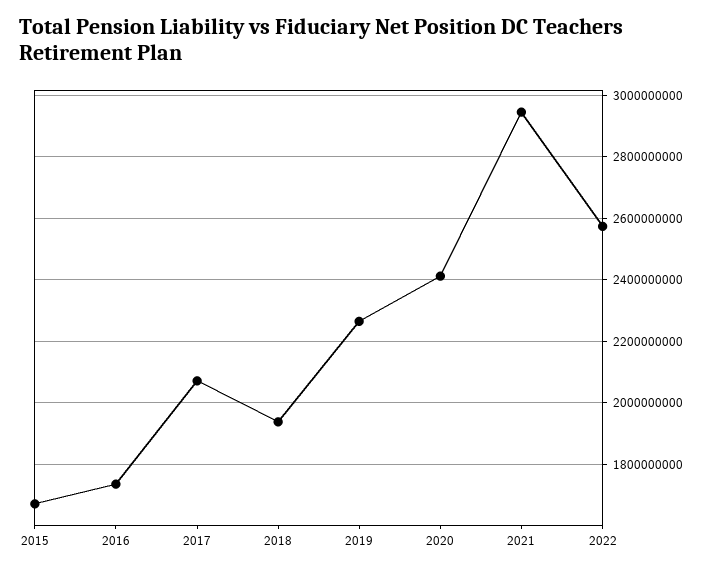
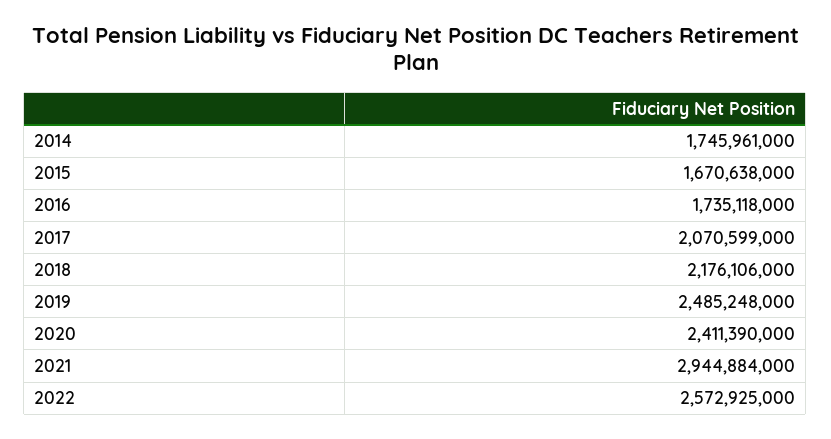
2018: 1940000000 -> 2176106000
2019: 2260000000 -> 2485248000
2014: none -> 1745961000

